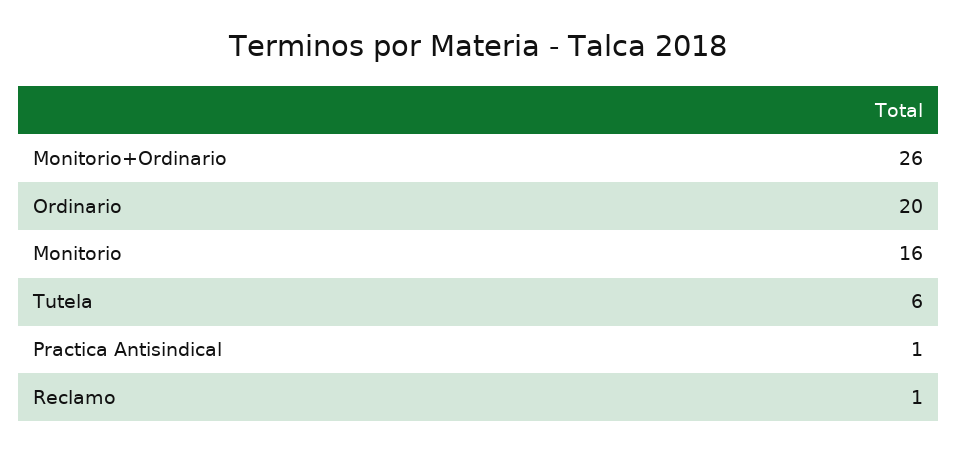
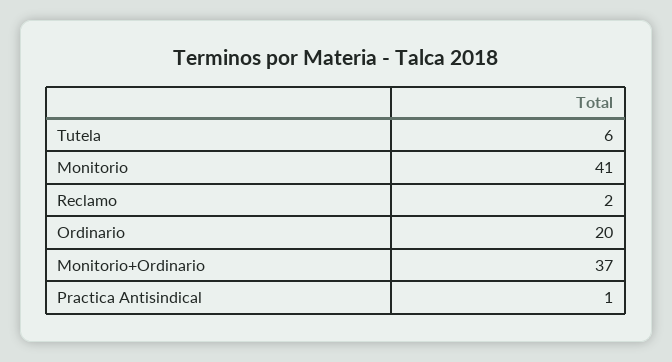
Monitorio+Ordinario: 26 -> 37
Monitorio: 16 -> 41
Reclamo: 1 -> 2

